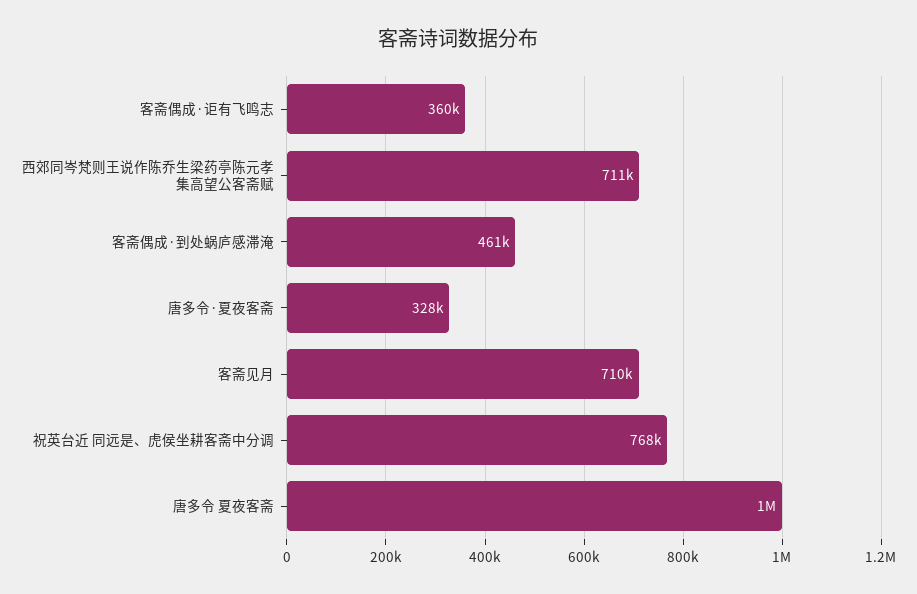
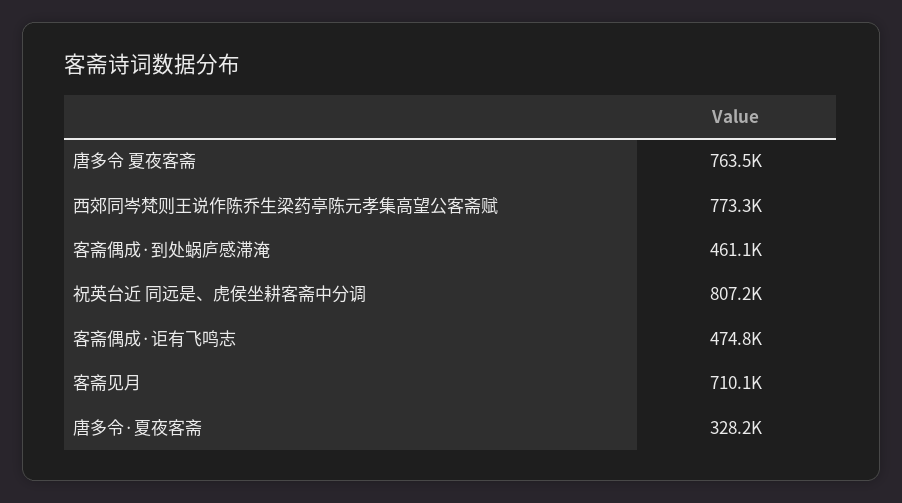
客斋偶成·讵有飞鸣志: 360000 -> 474800
西郊同岑梵则王说作陈乔生梁药亭陈元孝集高望公客斋赋: 711000 -> 773300
祝英台近 同远是、虎侯坐耕客斋中分调: 768000 -> 807200
唐多令 夏夜客斋: 1000000 -> 763500

